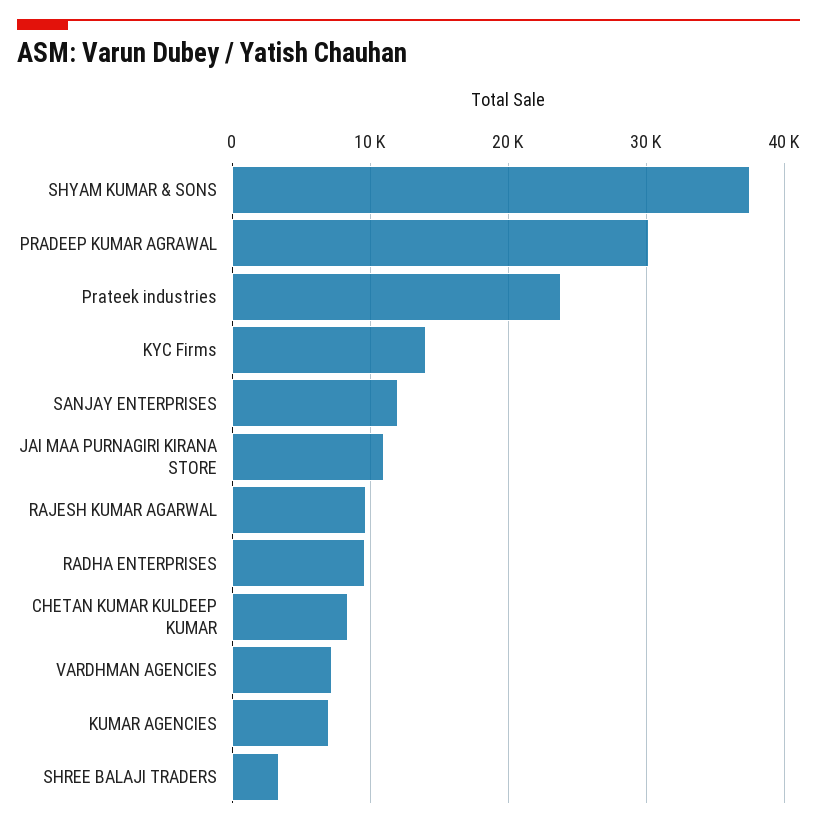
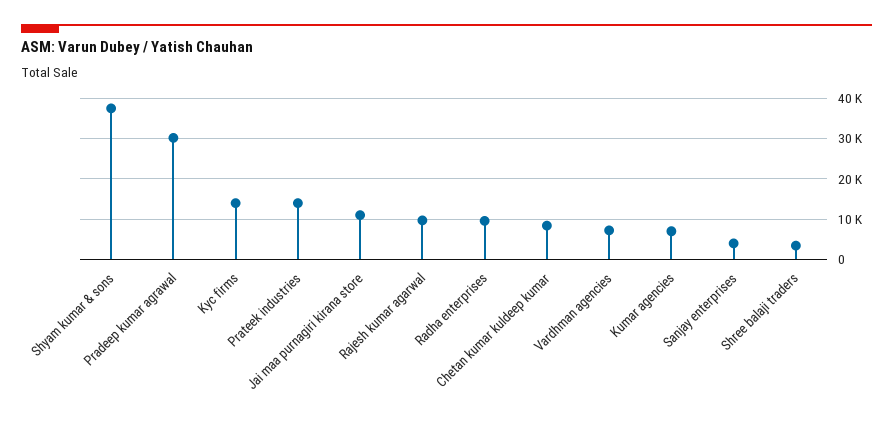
Prateek industries: 24000 -> 14000
SANJAY ENTERPRISES: 12000 -> 4000

